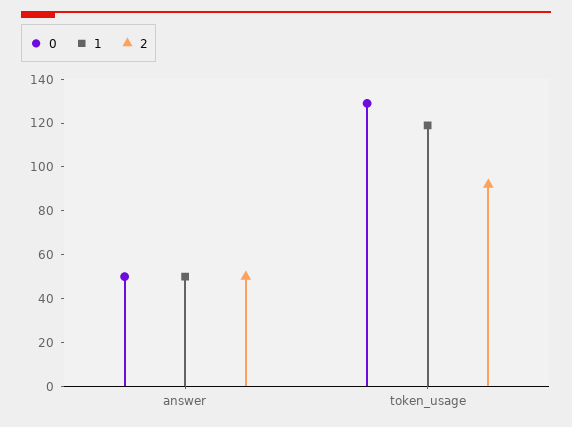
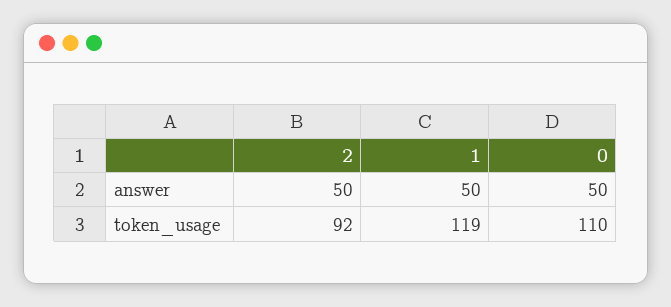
0, token_usage: 130 -> 110

